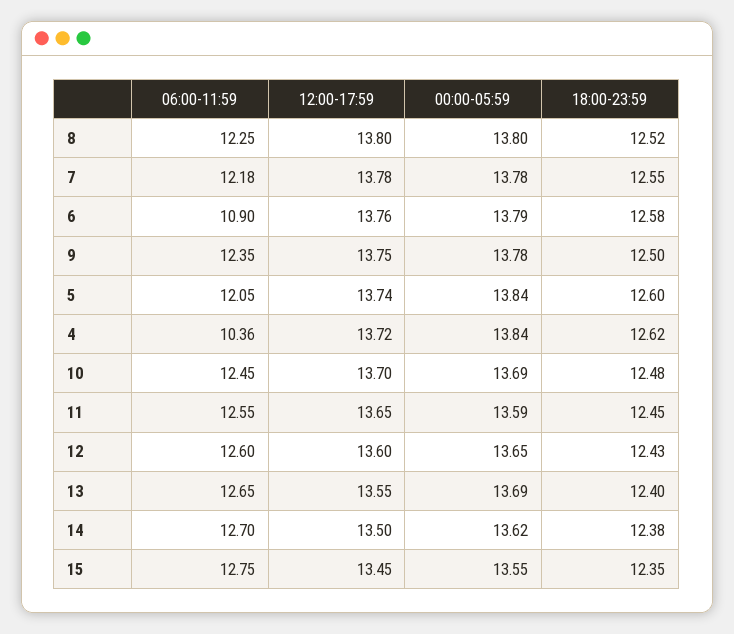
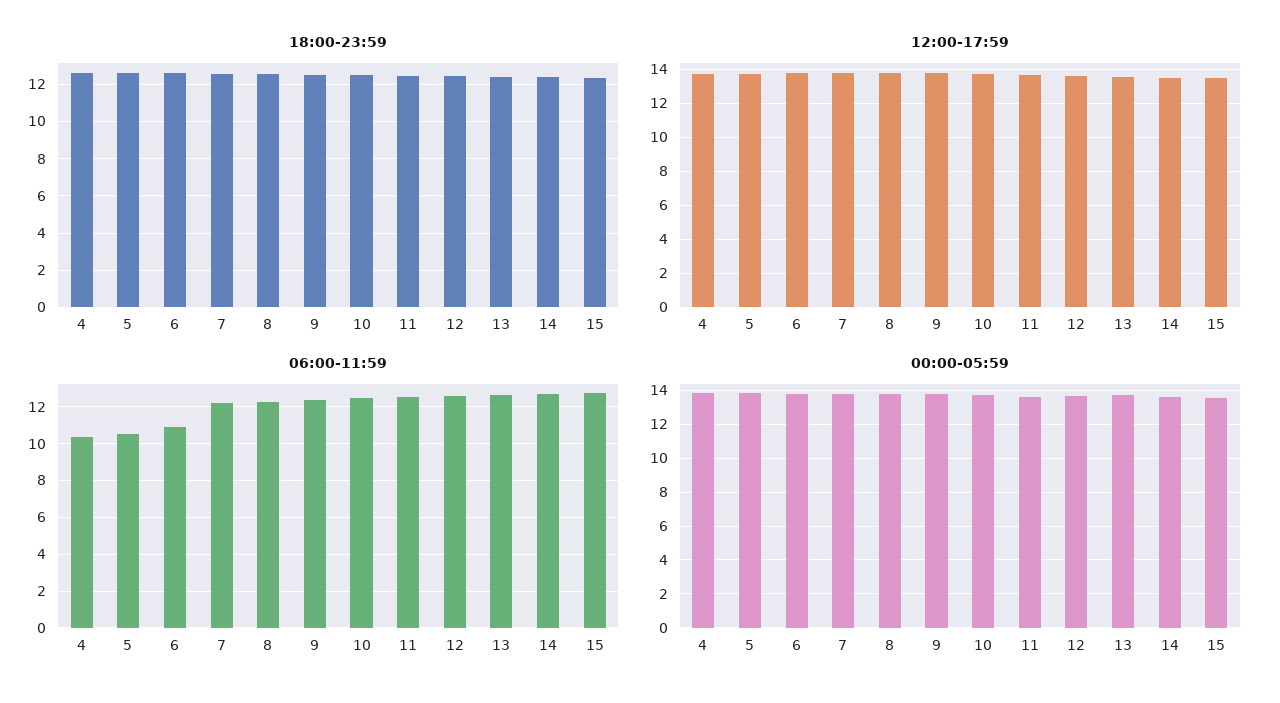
06:00-11:59, 5: 12.05 -> 10.5

